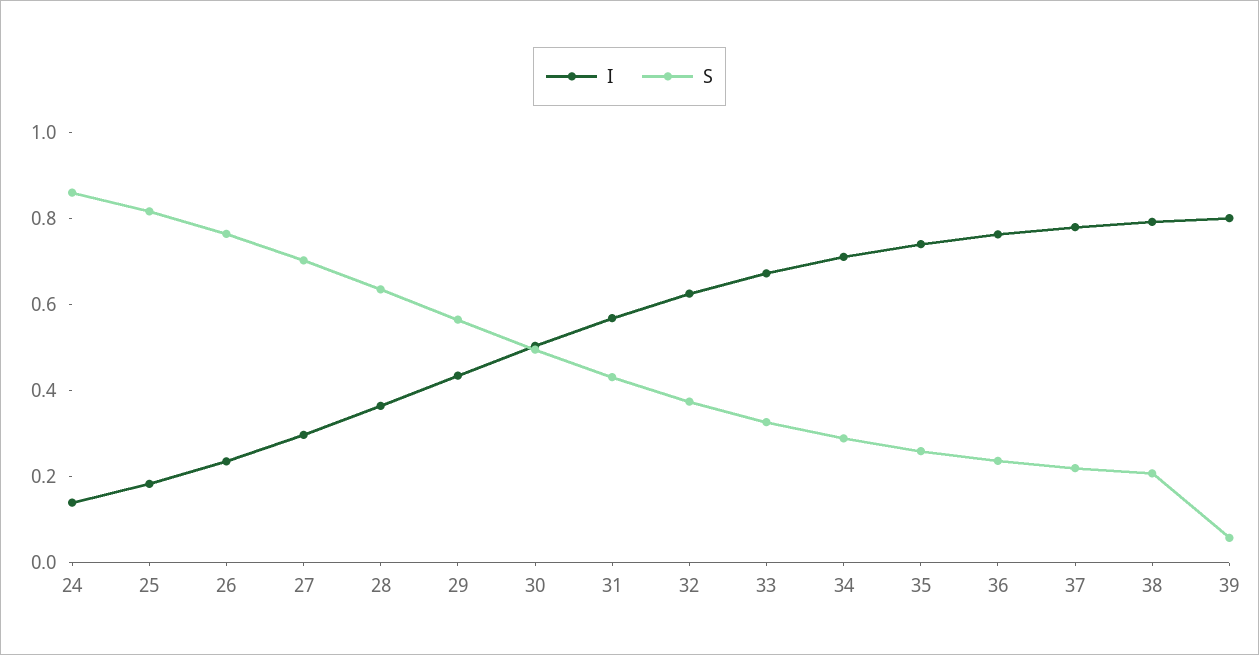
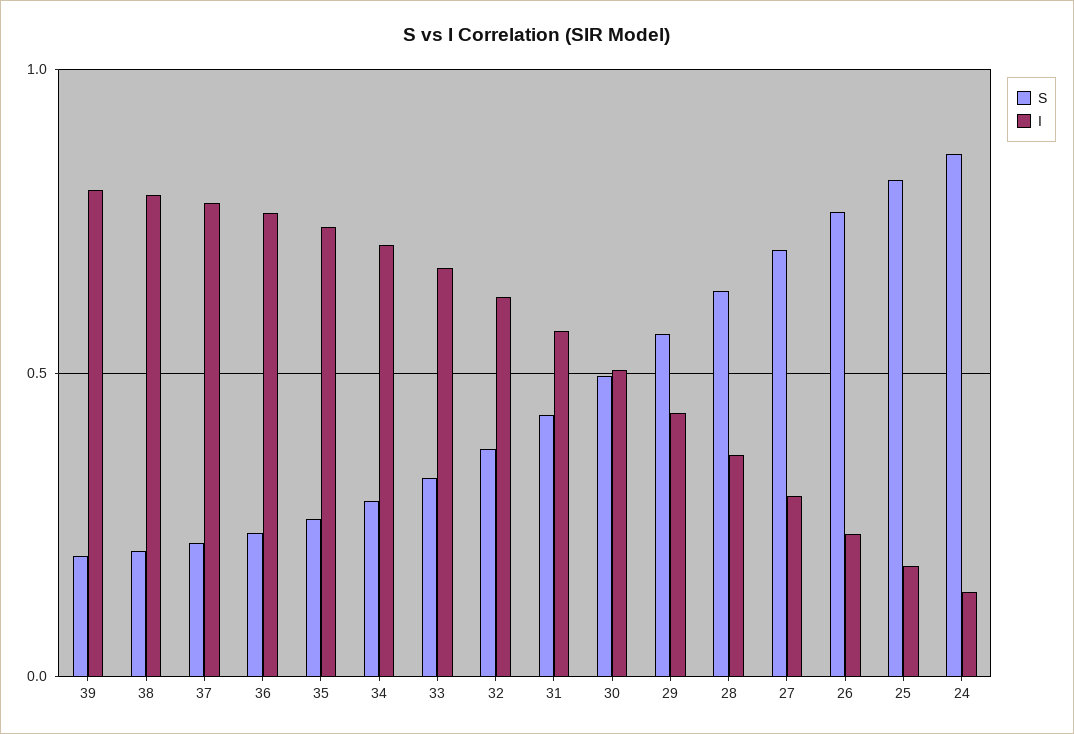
S, 39: 0.05 -> 0.2

